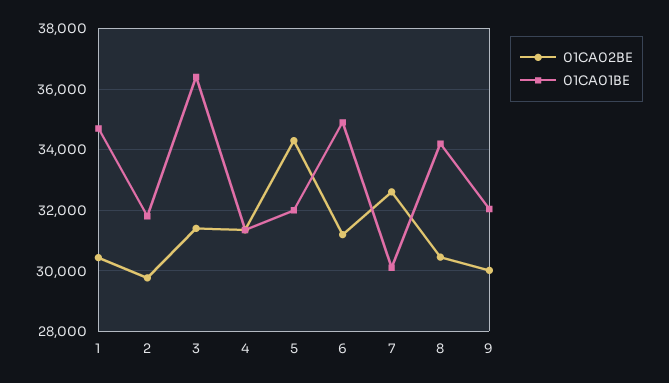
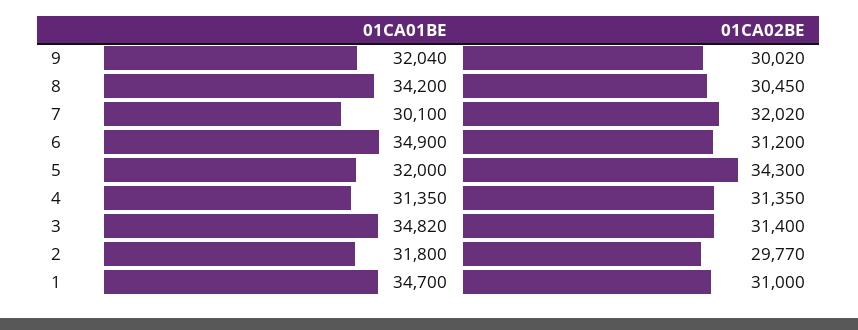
01CA02BE, 1: 30400 -> 31000
01CA01BE, 3: 36400 -> 34820
01CA02BE, 7: 32600 -> 32020

